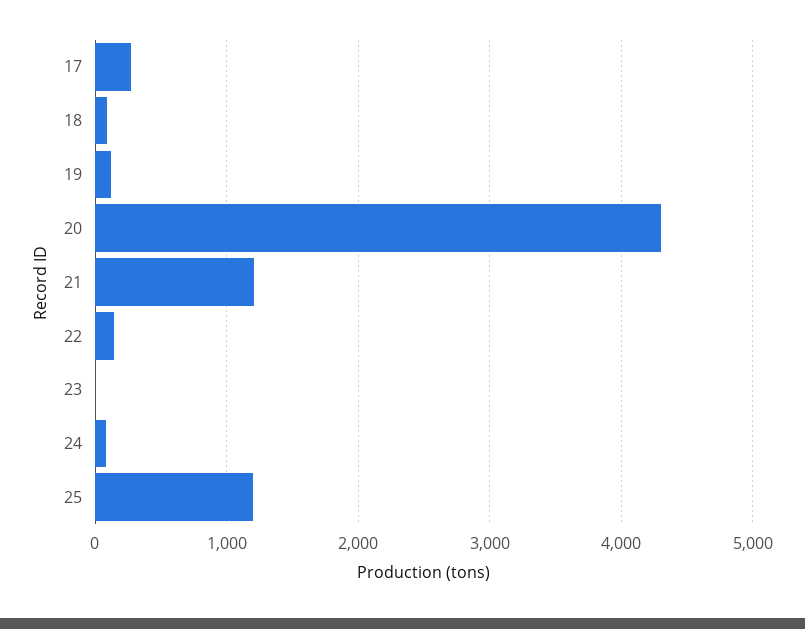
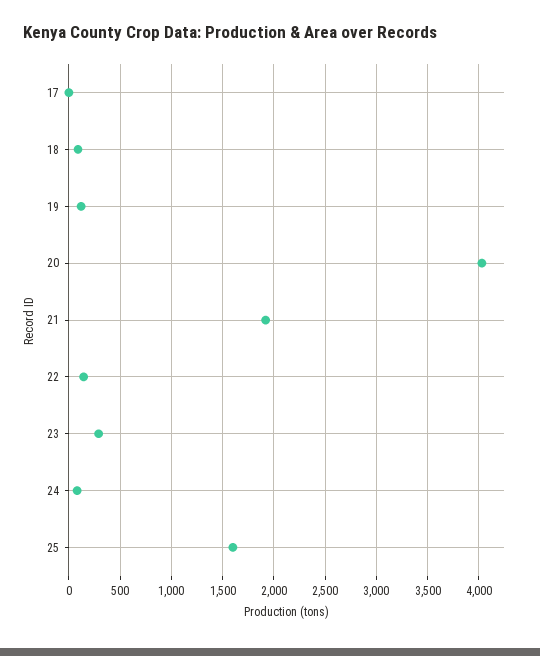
17: 300 -> 0
20: 4300 -> 4000
21: 1200 -> 1900
23: 0 -> 300
25: 1200 -> 1600

